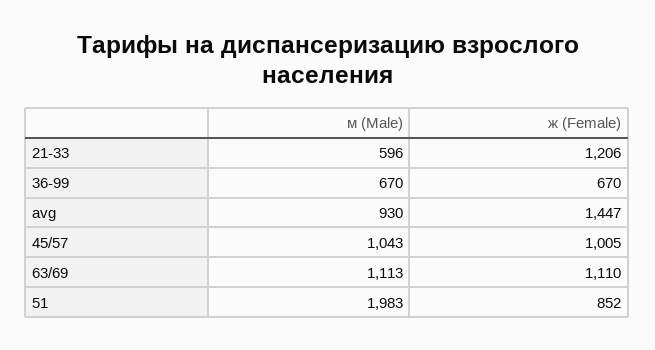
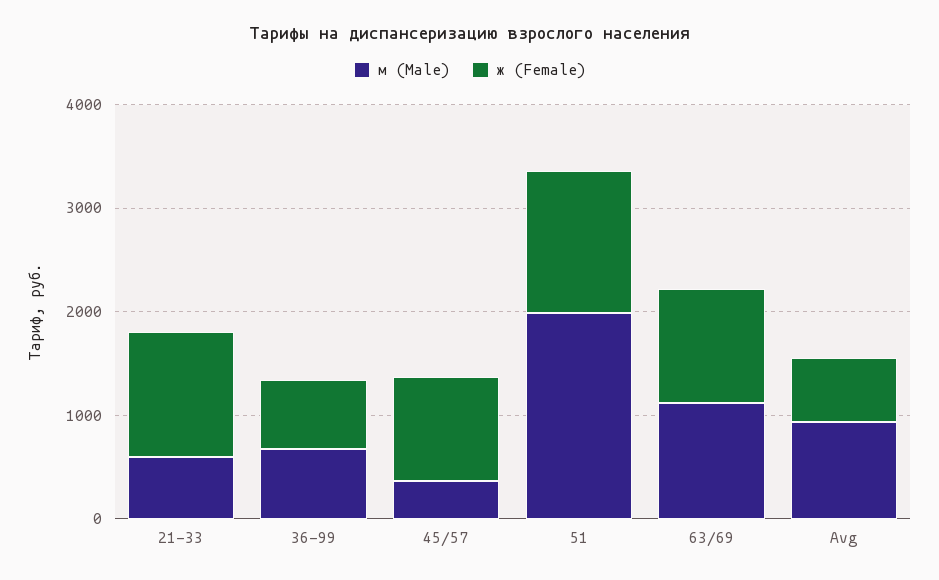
ж (Female), avg: 1447 -> 600
м (Male), 45/57: 1043 -> 400
ж (Female), 51: 852 -> 1400

